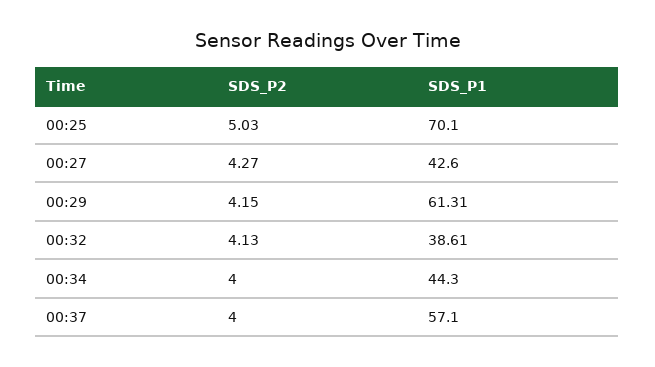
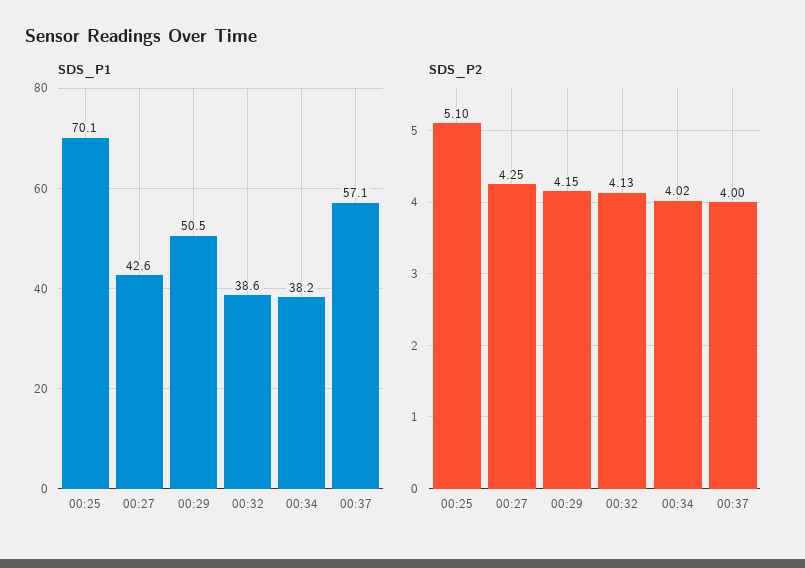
SDS_P2, 00:25: 5.03 -> 5.1
SDS_P2, 00:27: 4.27 -> 4.25
SDS_P1, 00:29: 61.31 -> 50.5
SDS_P2, 00:34: 4 -> 4.02
SDS_P1, 00:34: 44.3 -> 38.2

